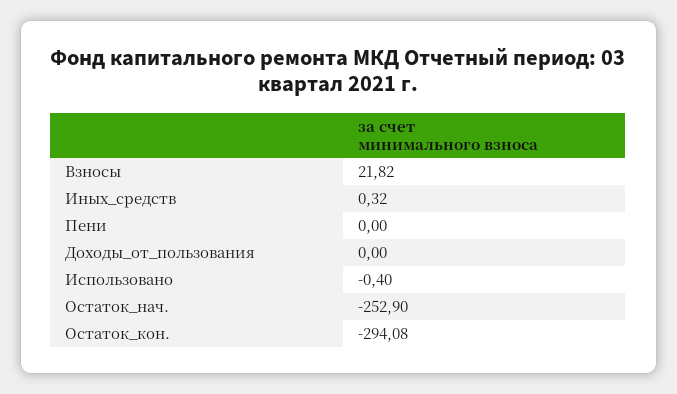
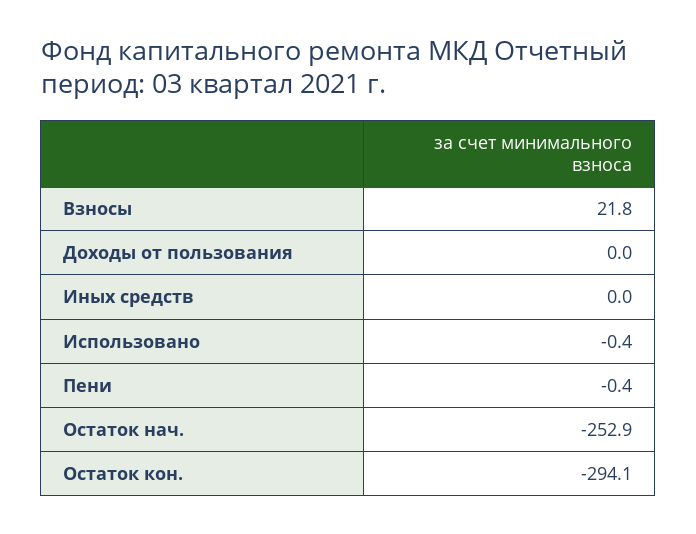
Иных_средств: 0.32 -> 0
Пени: 0 -> -0.4

